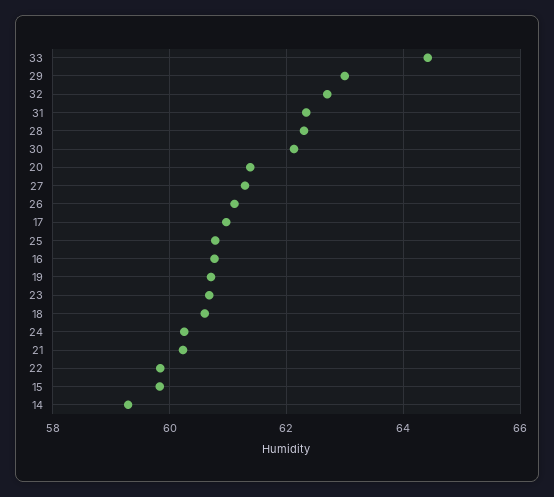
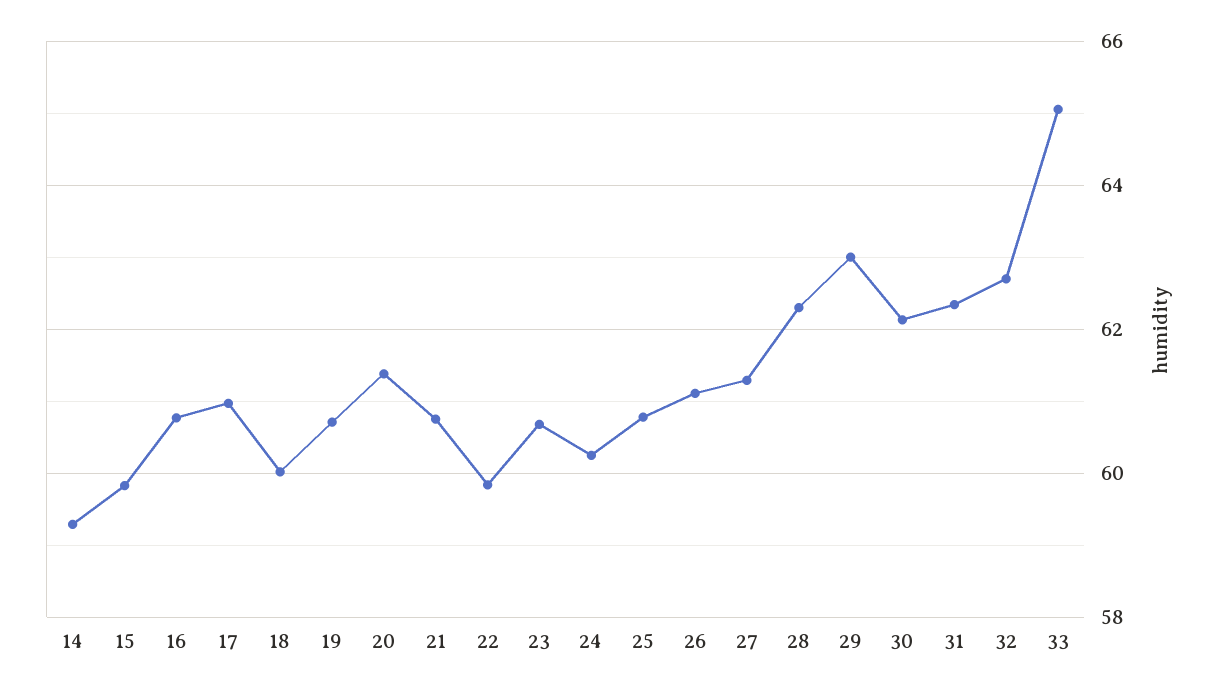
33: 64.4 -> 65
18: 60.6 -> 60
21: 60.2 -> 60.8

